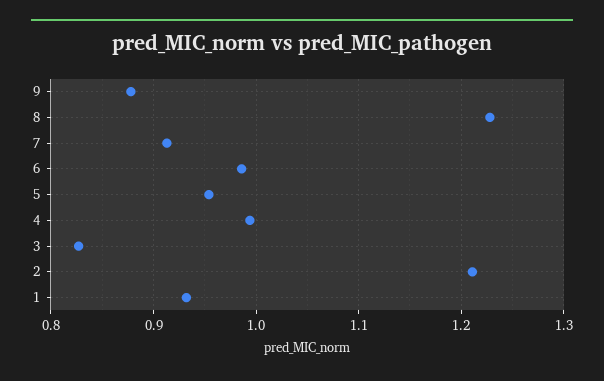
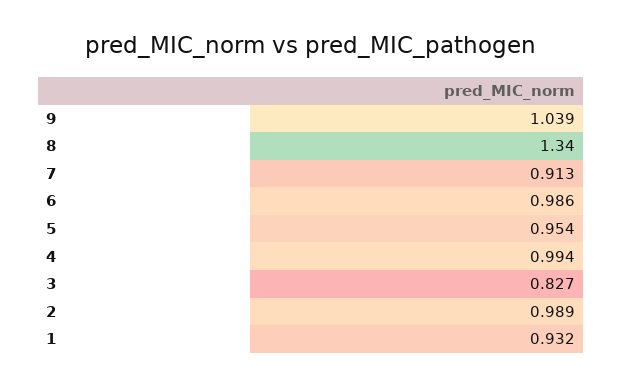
9: 0.88 -> 1.039
8: 1.23 -> 1.34
2: 1.21 -> 0.989

